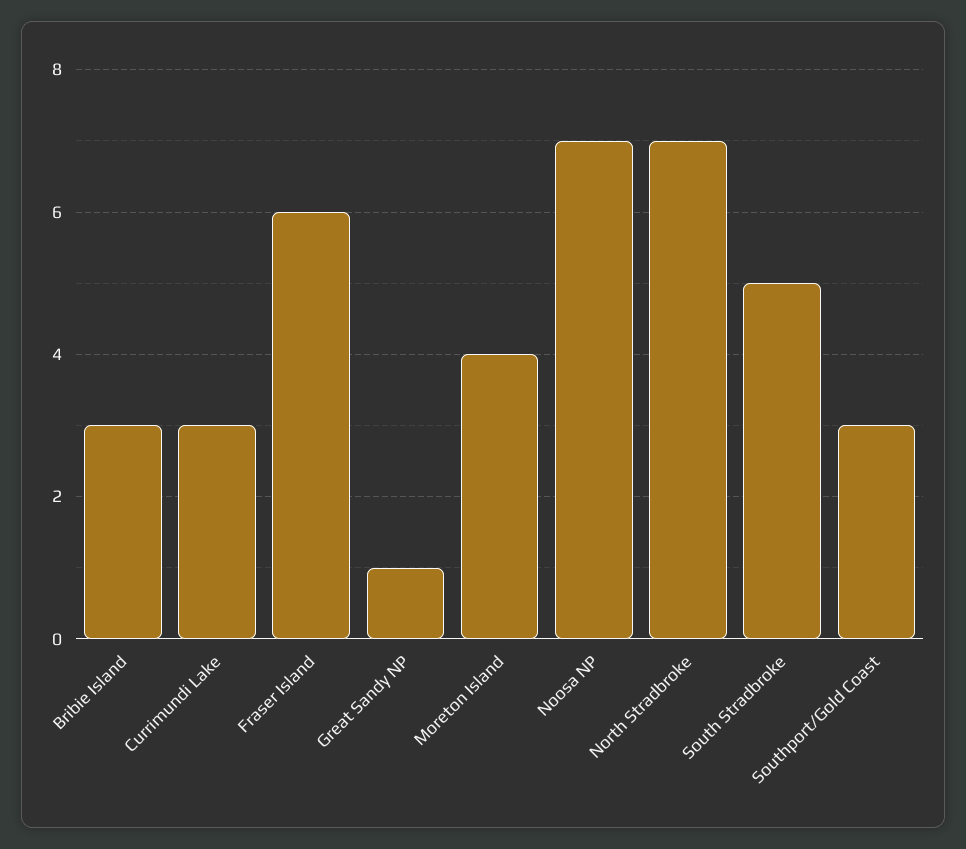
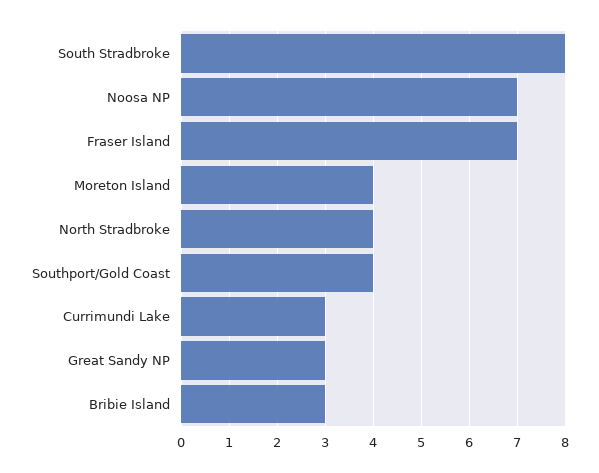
Fraser Island: 6 -> 7
Great Sandy NP: 1 -> 3
North Stradbroke: 7 -> 4
South Stradbroke: 5 -> 8
Southport/Gold Coast: 3 -> 4

